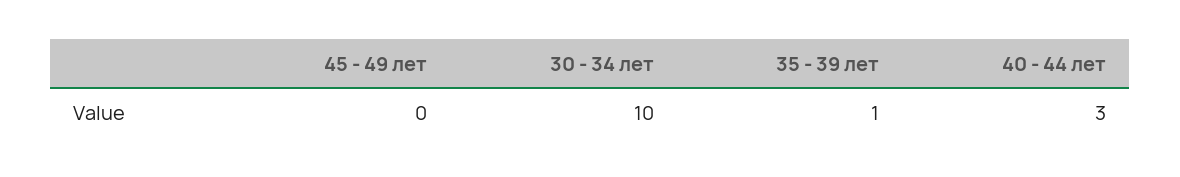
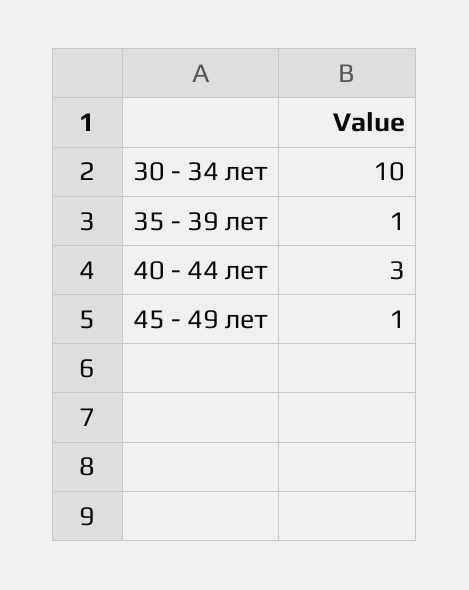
45 - 49 лет: 0 -> 1

